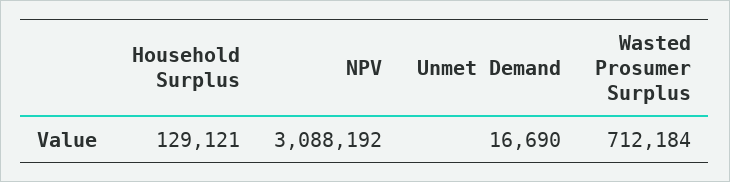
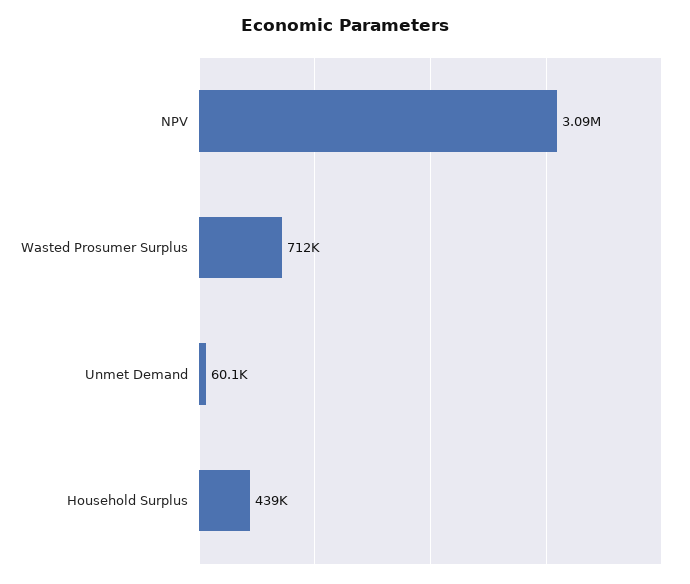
Household Surplus: 129121 -> 439000
Unmet Demand: 16690 -> 60100

